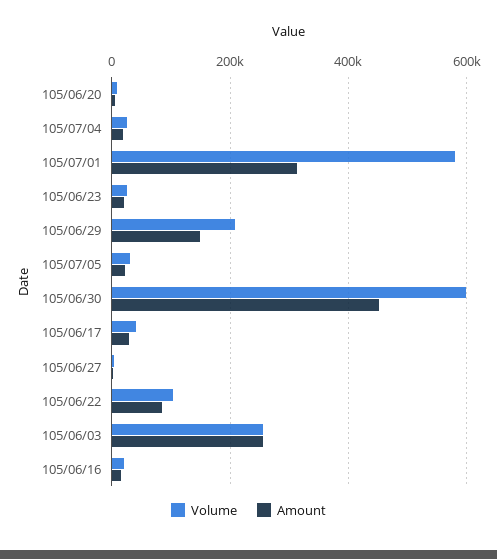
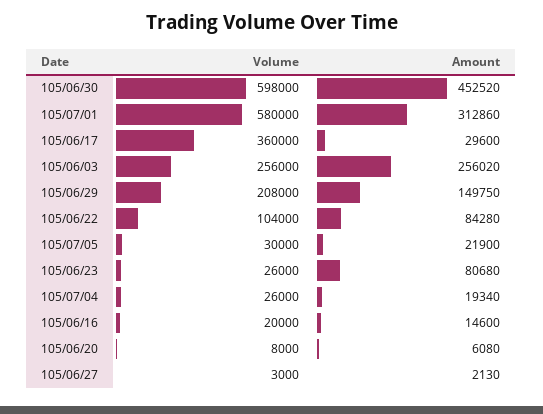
Amount, 105/06/23: 20000 -> 80680
Volume, 105/06/17: 40000 -> 360000

